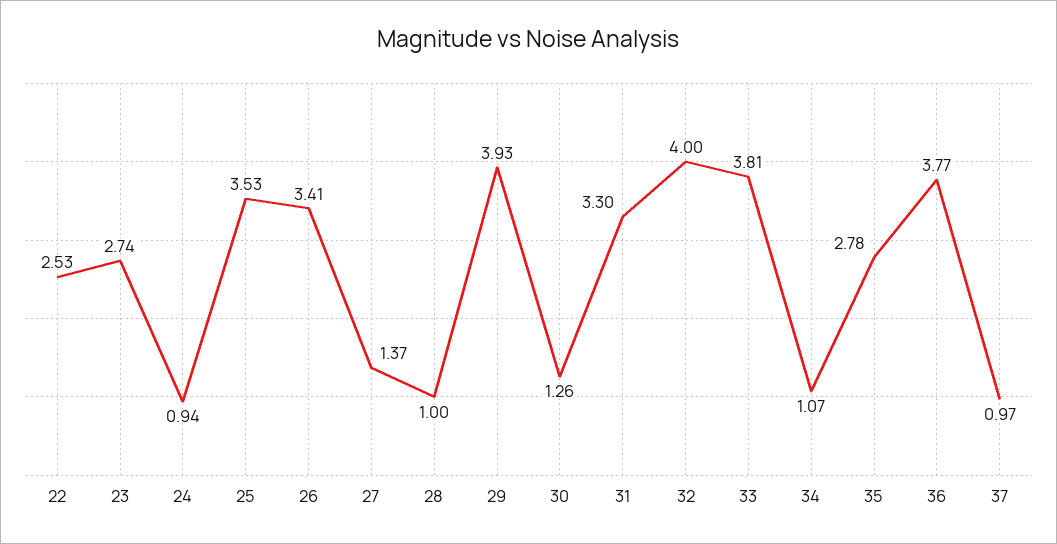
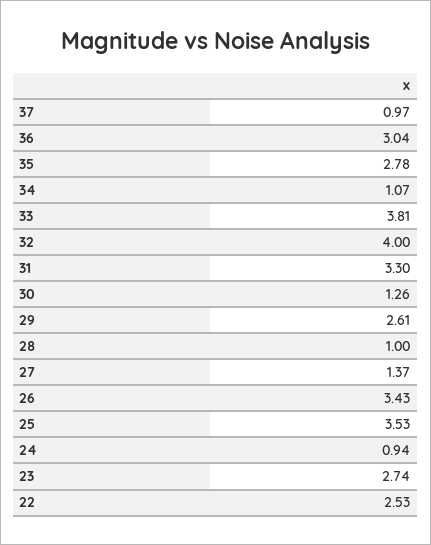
26: 3.41 -> 3.43
29: 3.93 -> 2.61
36: 3.77 -> 3.04

